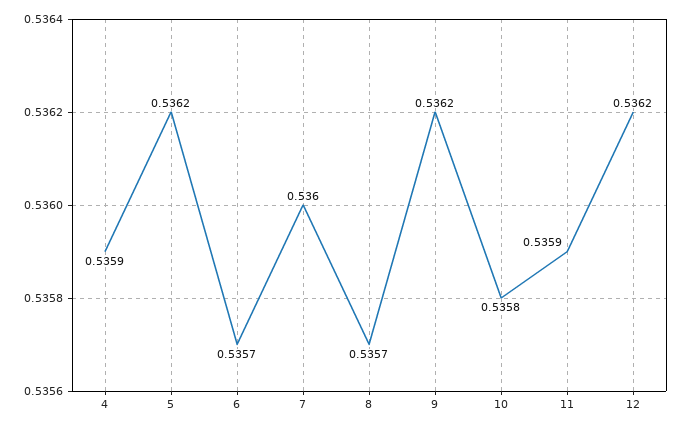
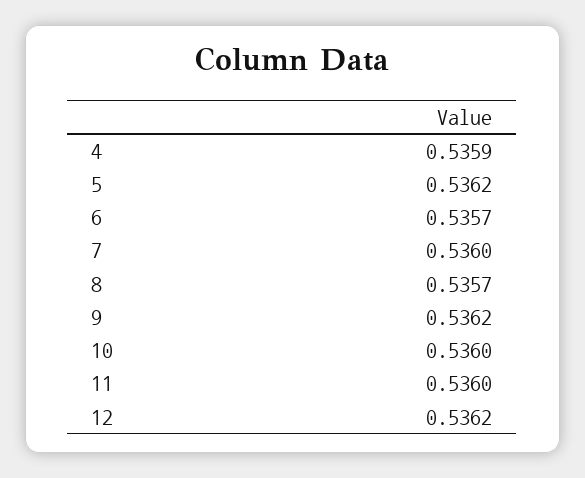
10: 0.5358 -> 0.536
11: 0.5359 -> 0.536

